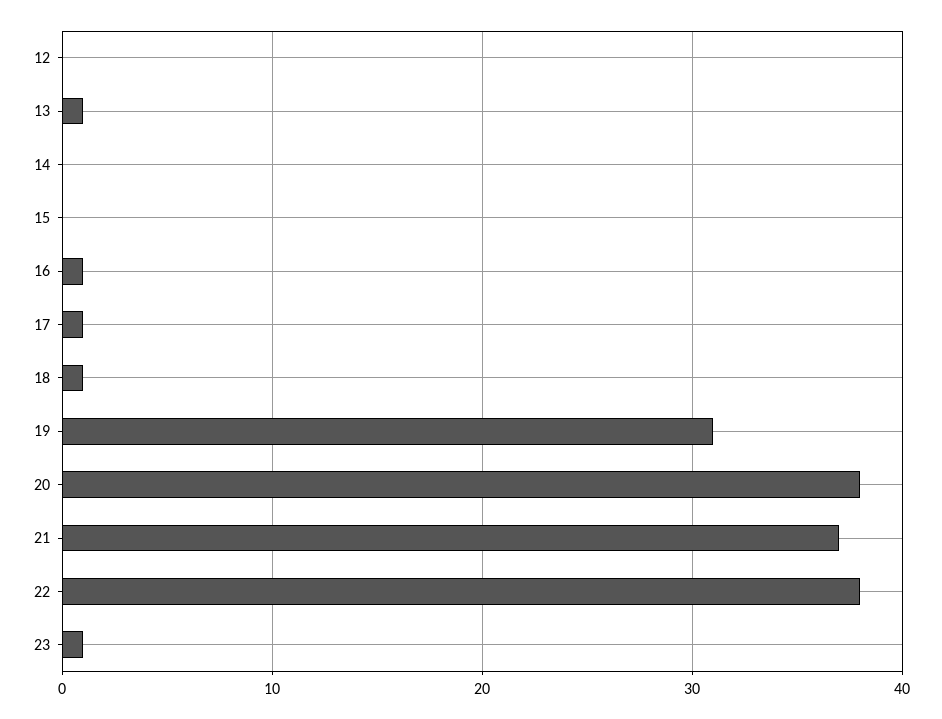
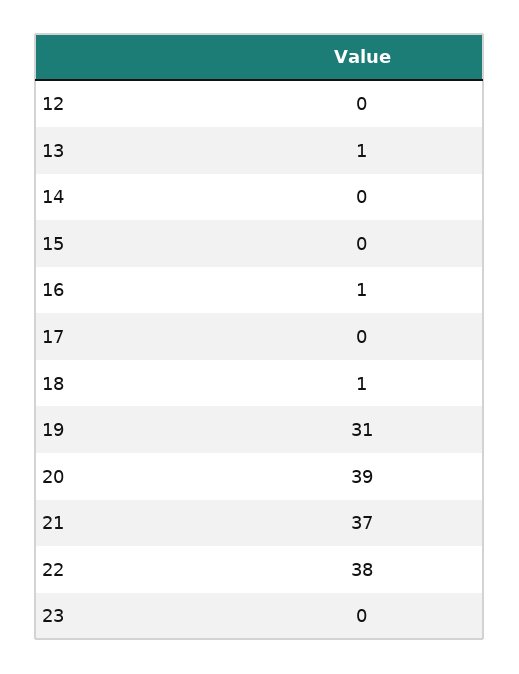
17: 1 -> 0
20: 38 -> 39
23: 1 -> 0

